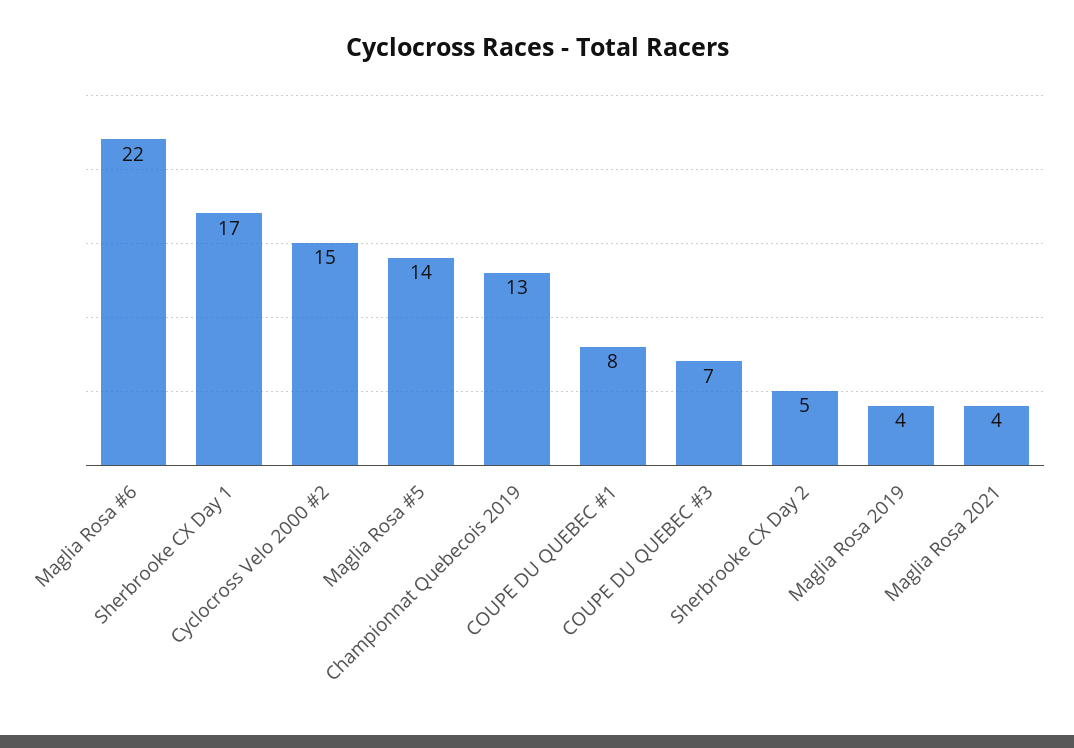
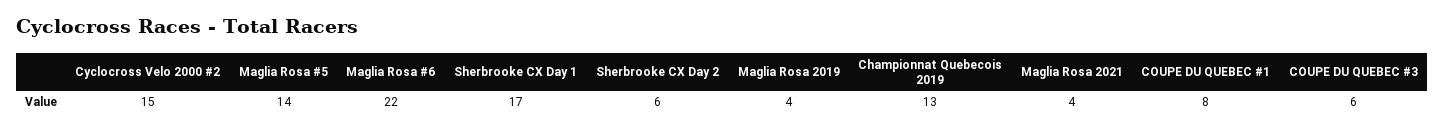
COUPE DU QUEBEC #3: 7 -> 6
Sherbrooke CX Day 2: 5 -> 6

